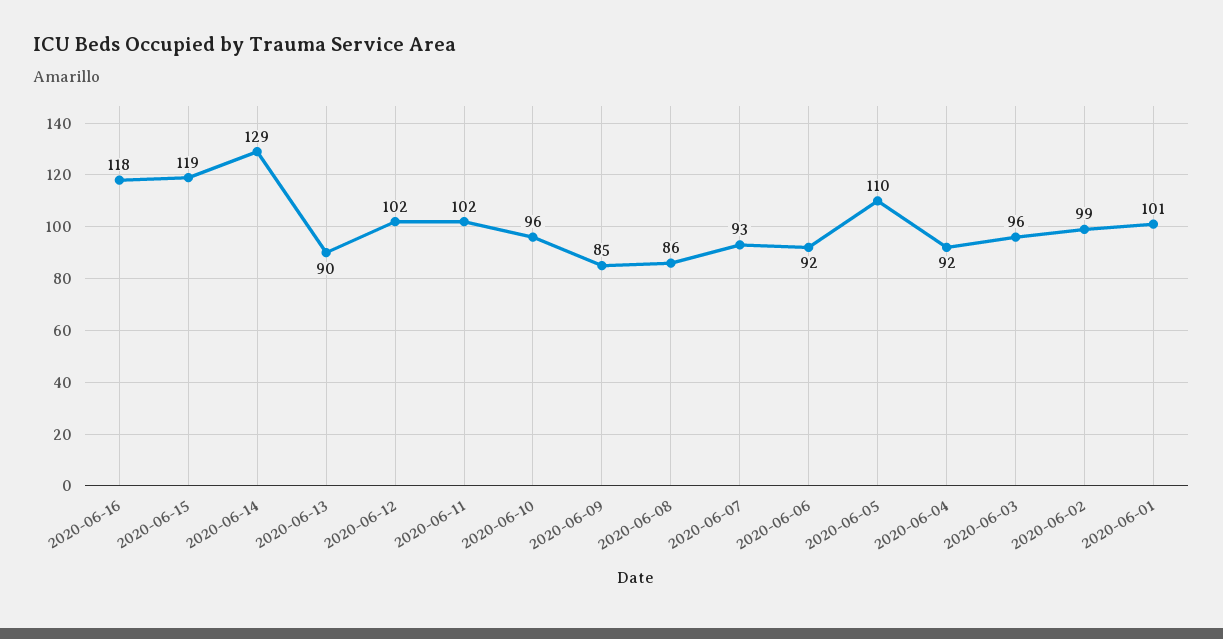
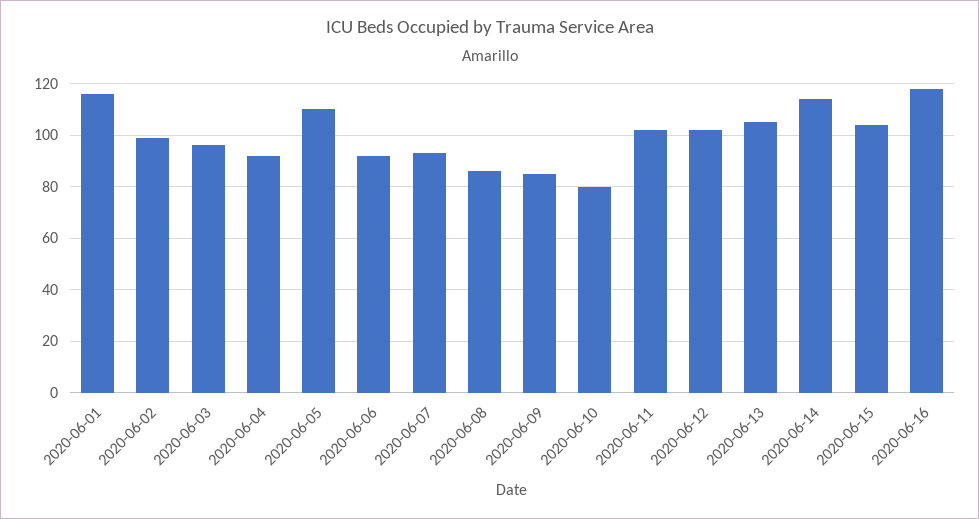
2020-06-15: 119 -> 105
2020-06-14: 129 -> 115
2020-06-13: 90 -> 105
2020-06-10: 96 -> 80
2020-06-01: 101 -> 115

